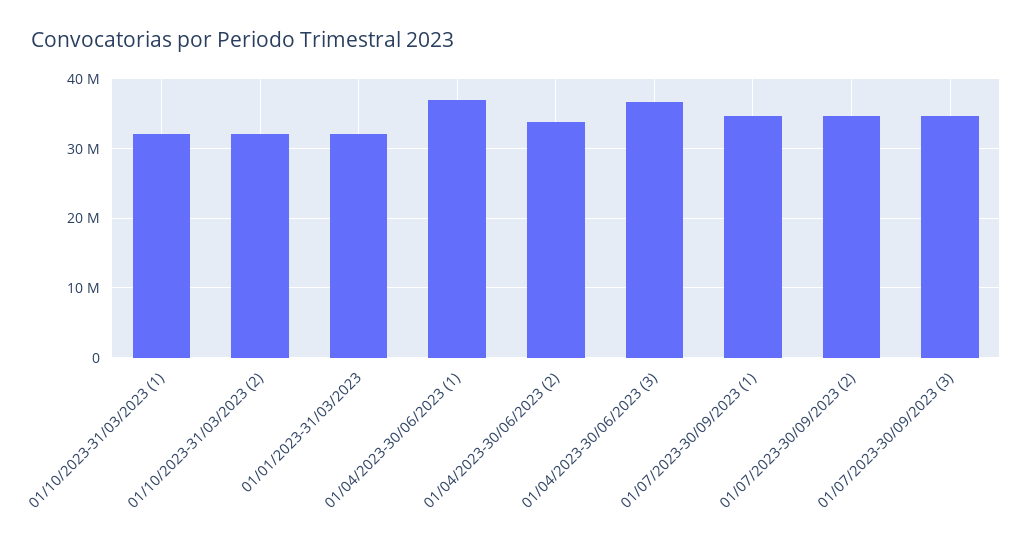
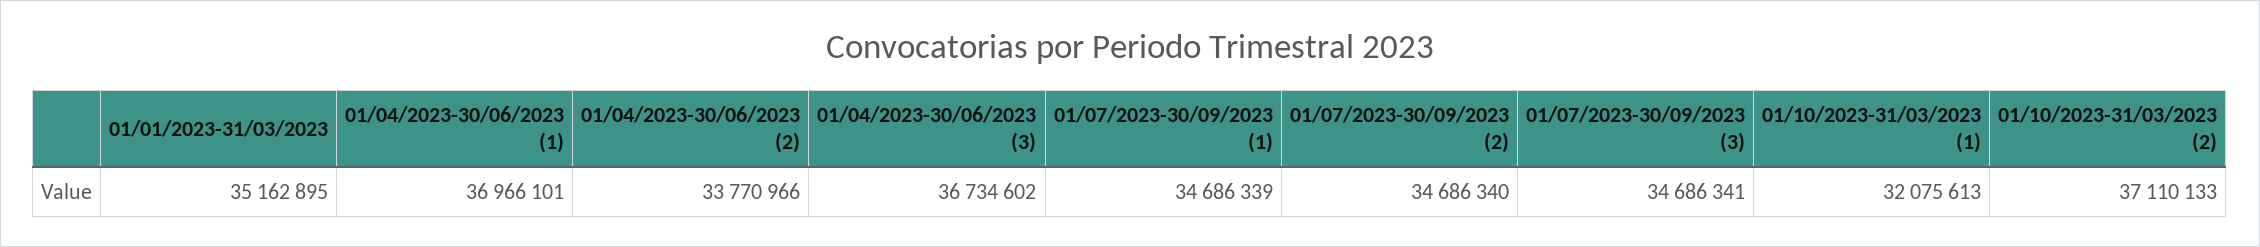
01/10/2023-31/03/2023 (2): 32000000 -> 37110133
01/01/2023-31/03/2023: 32000000 -> 35162895

